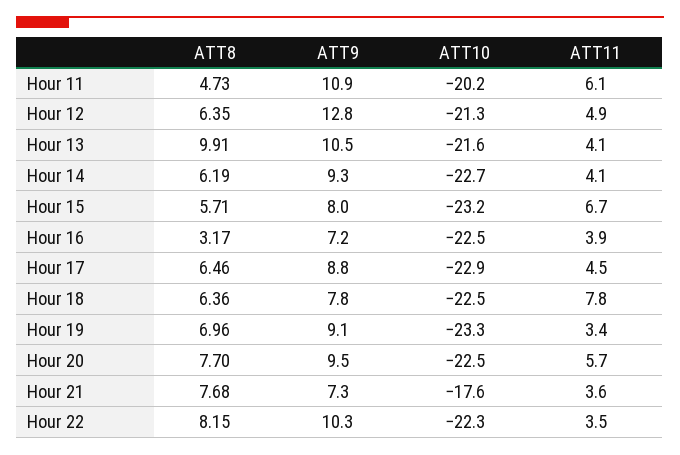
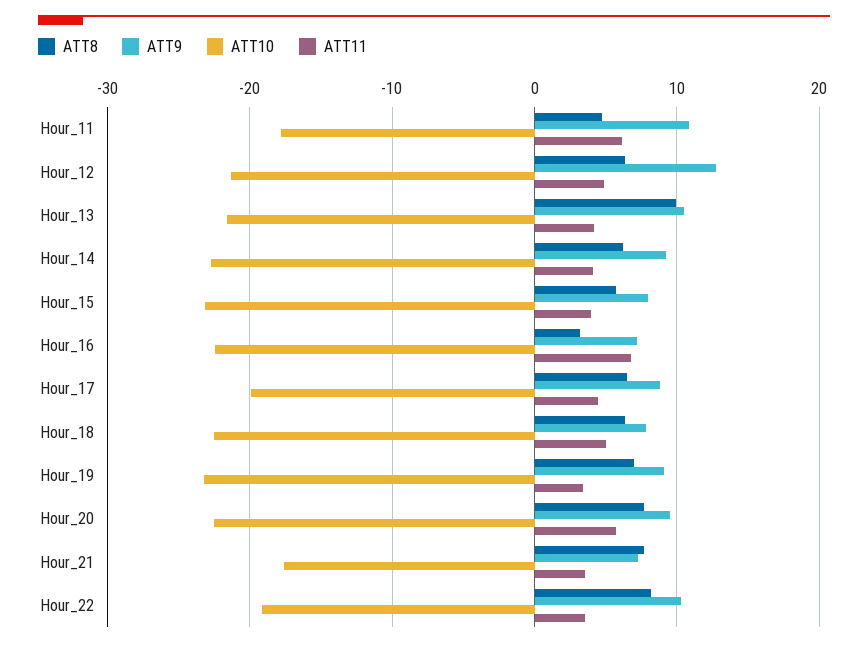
ATT10, Hour 11: -20.2 -> -18
ATT11, Hour 15: 6.7 -> 4
ATT11, Hour 16: 3.9 -> 7
ATT10, Hour 17: -22.9 -> -20
ATT11, Hour 18: 7.8 -> 5
ATT10, Hour 22: -22.3 -> -19

